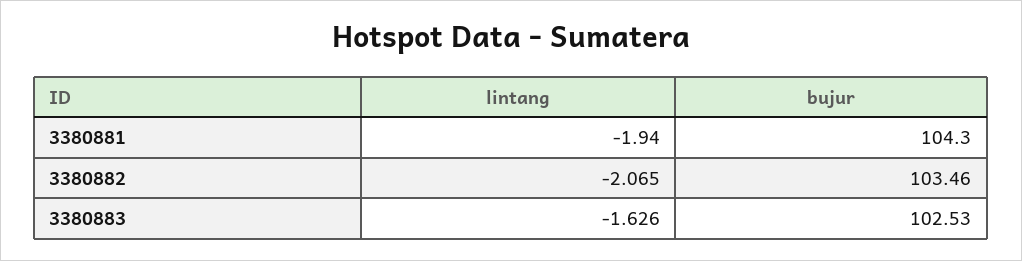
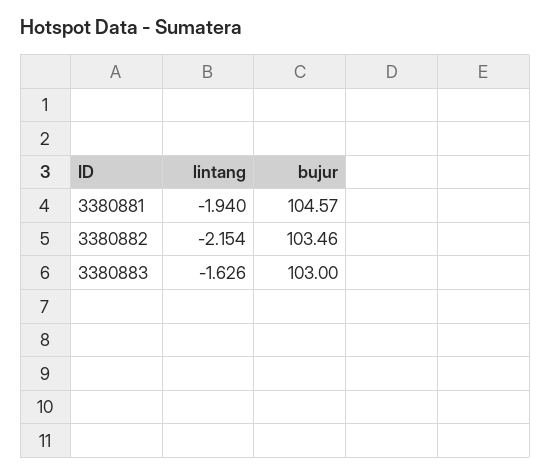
bujur, 3380881: 104.3 -> 104.57
lintang, 3380882: -2.065 -> -2.154
bujur, 3380883: 102.53 -> 103

